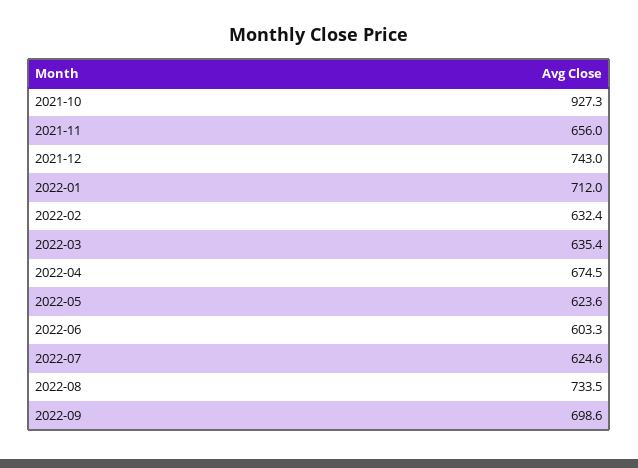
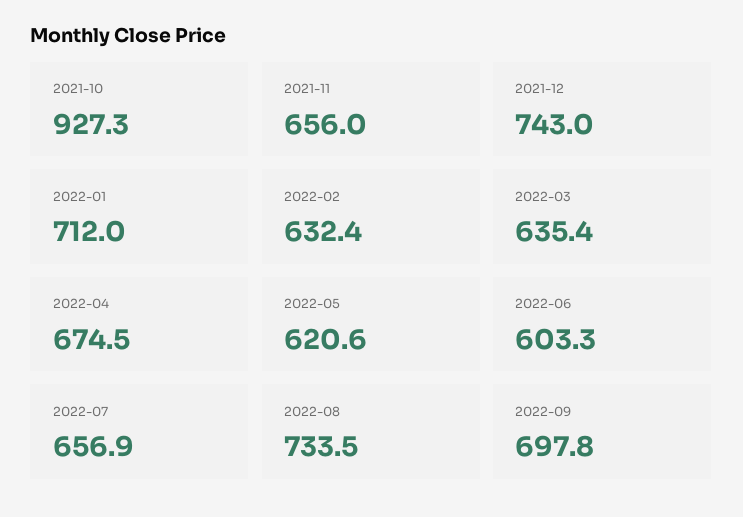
2022-05: 623.6 -> 620.6
2022-07: 624.6 -> 656.9
2022-09: 698.6 -> 697.8

